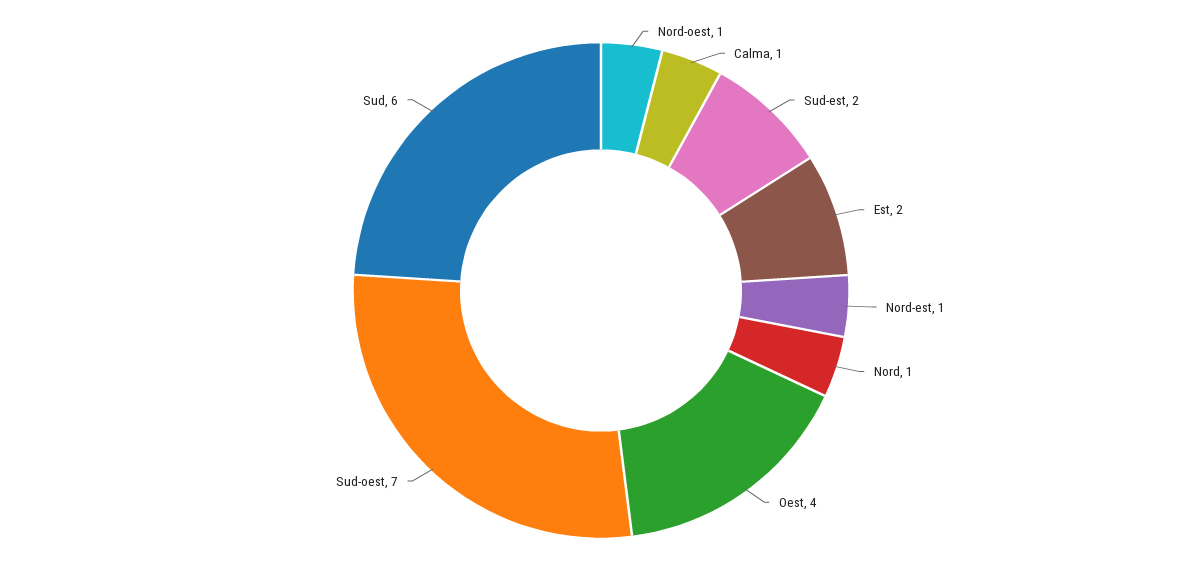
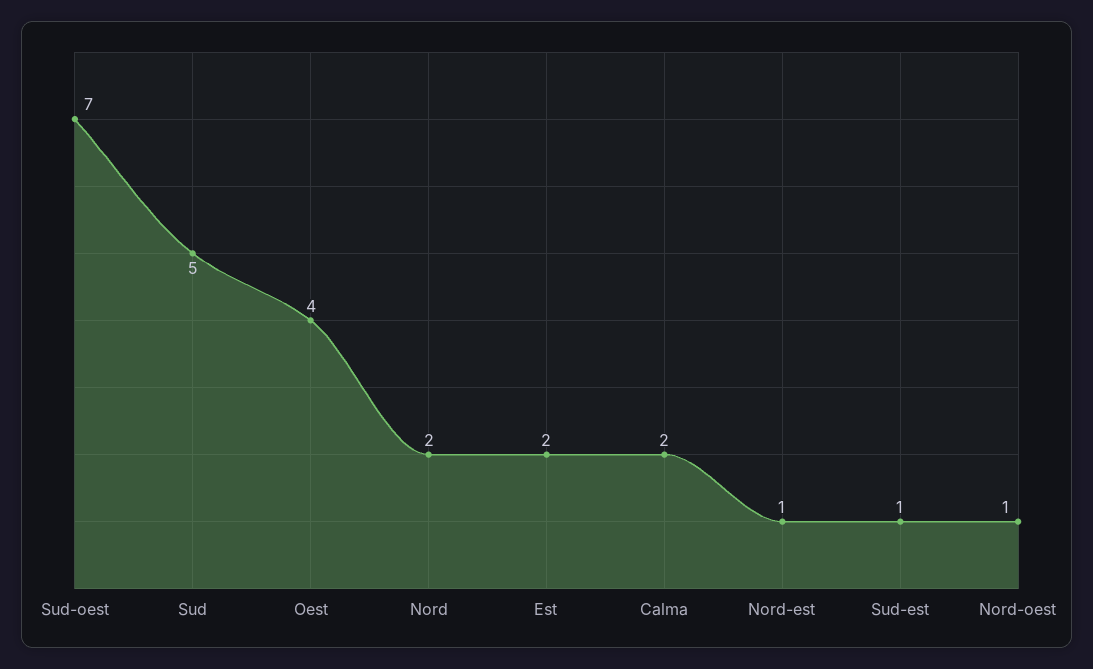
Calma: 1 -> 2
Sud-est: 2 -> 1
Nord: 1 -> 2
Sud: 6 -> 5

